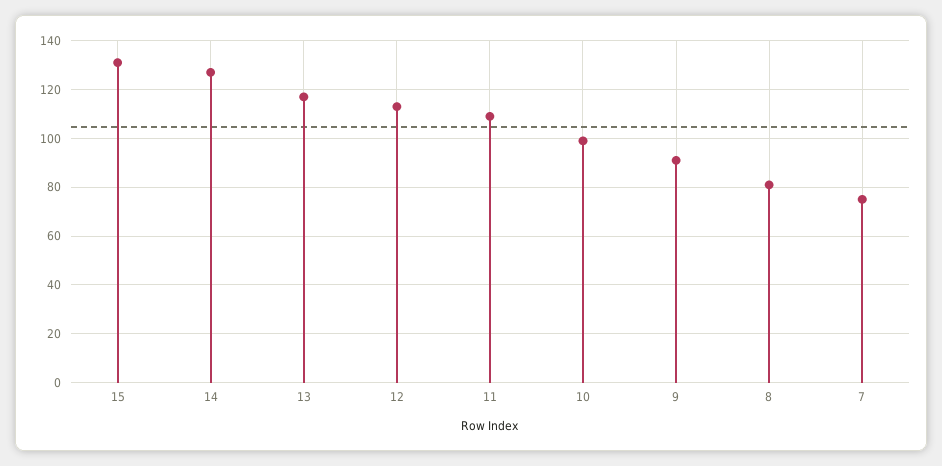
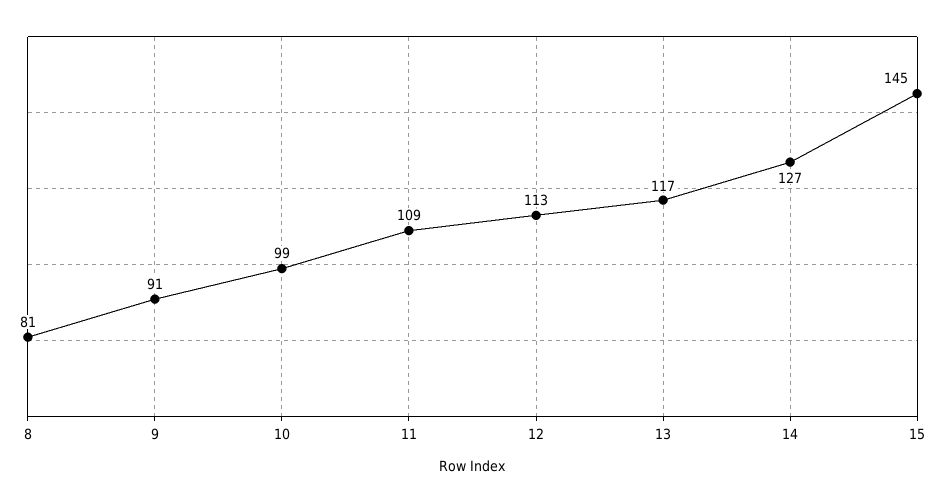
15: 130 -> 145
7: 75 -> none

